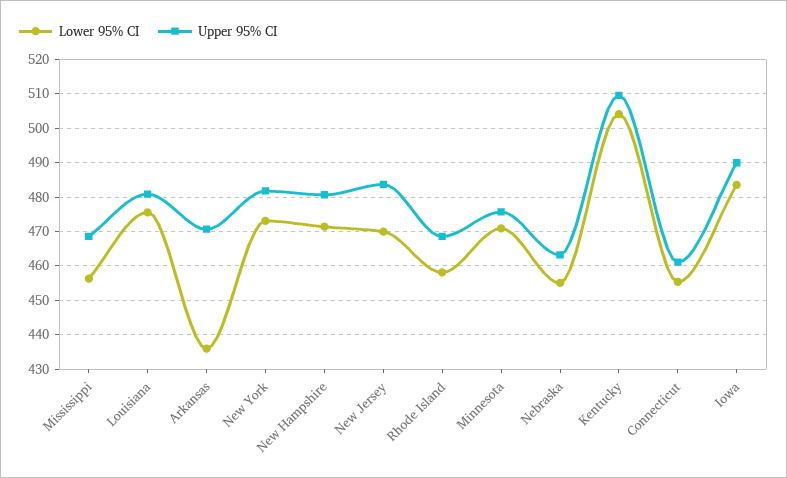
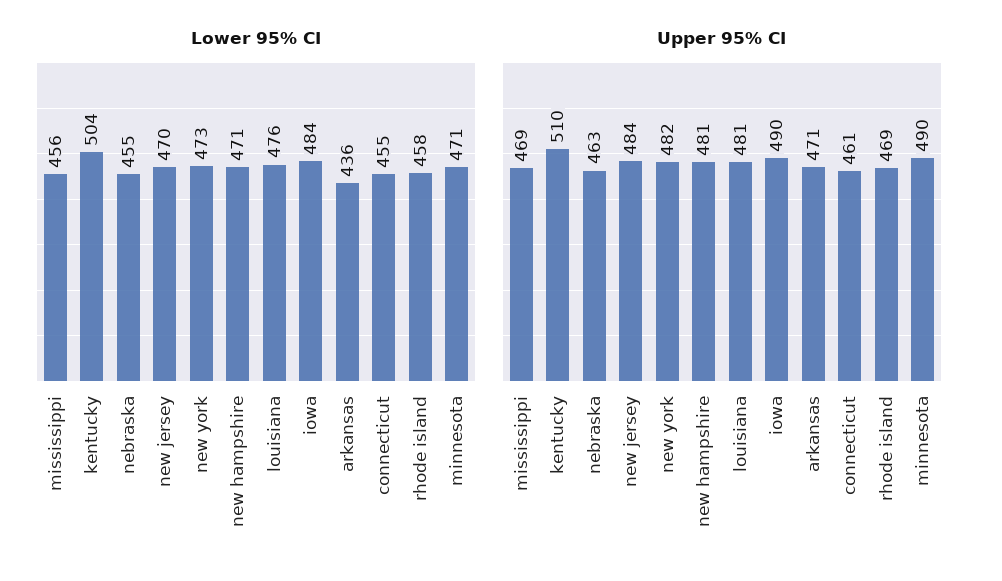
Upper 95% CI, Minnesota: 476 -> 490

